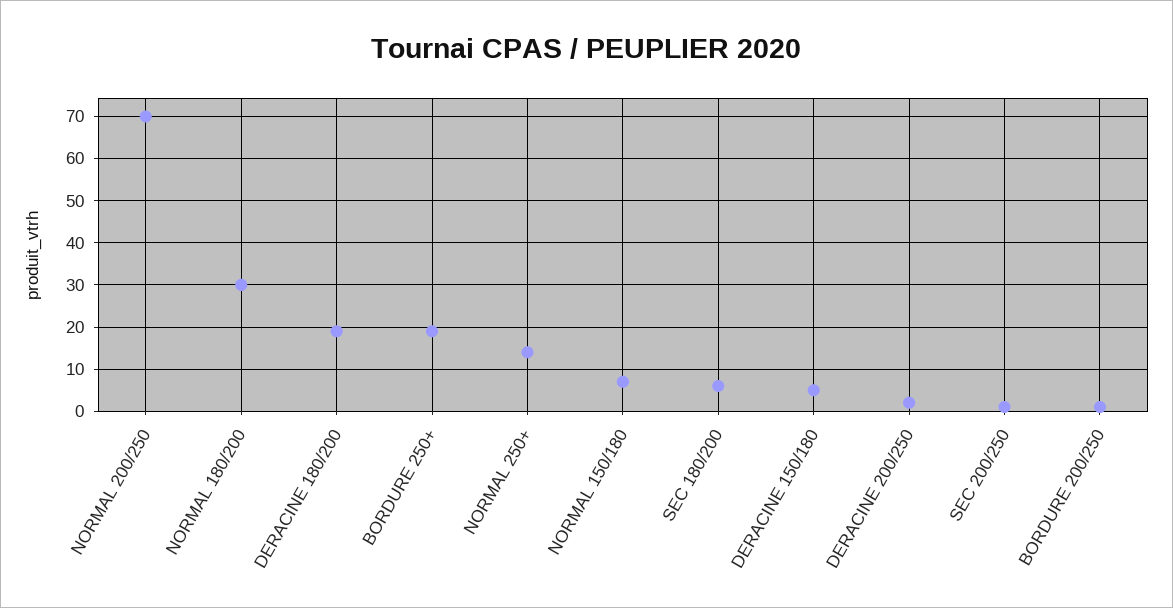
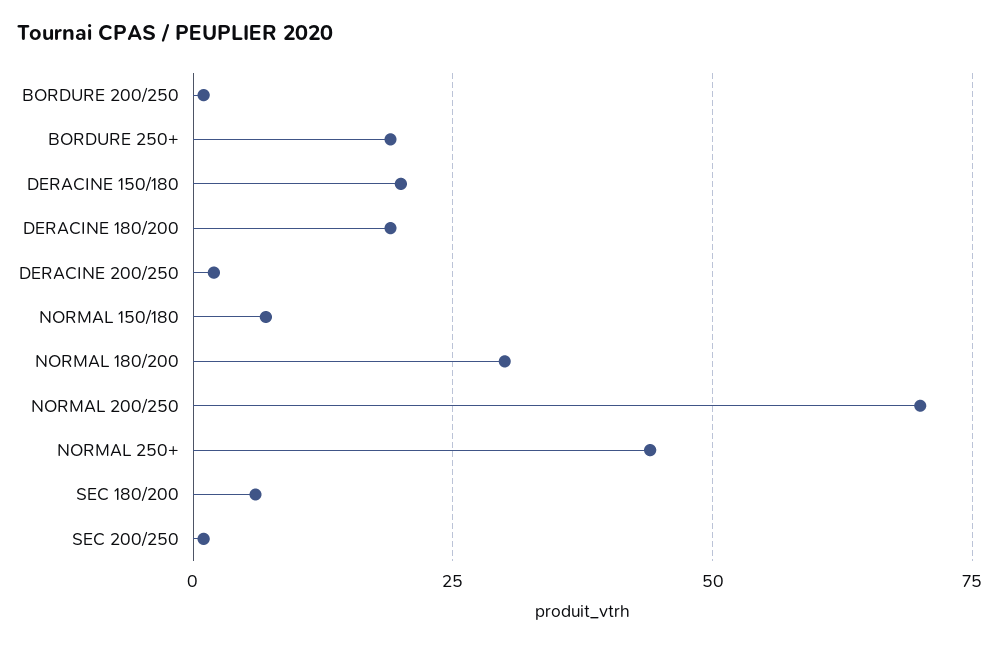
NORMAL 250+: 15 -> 45
DERACINE 150/180: 5 -> 20

